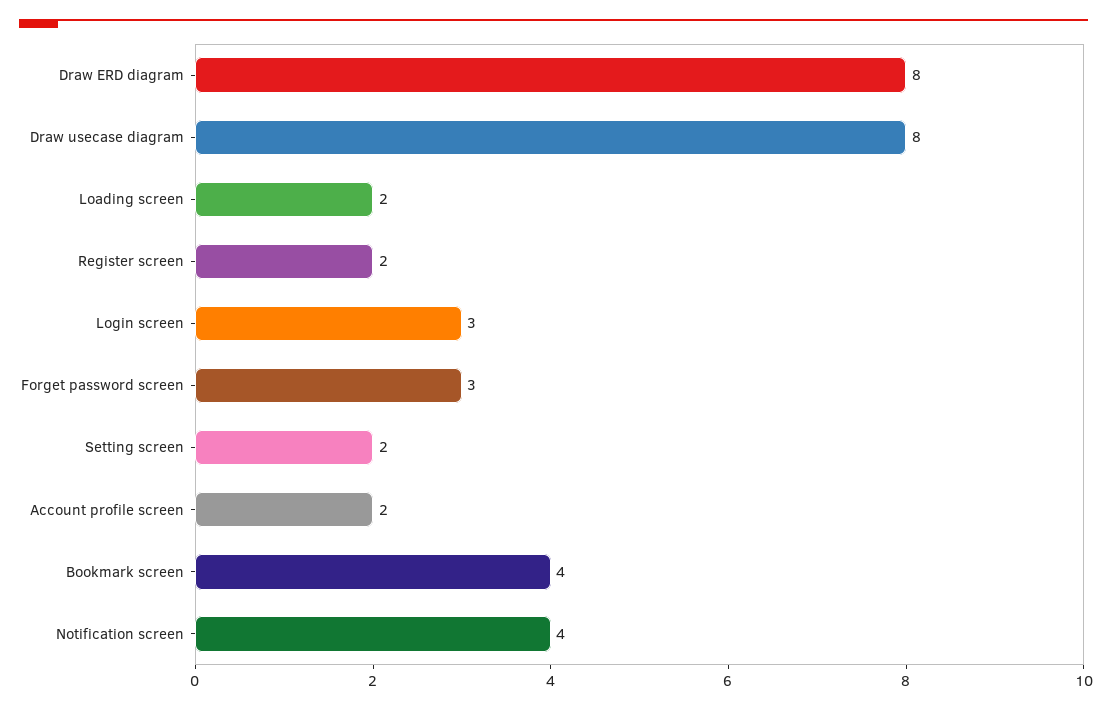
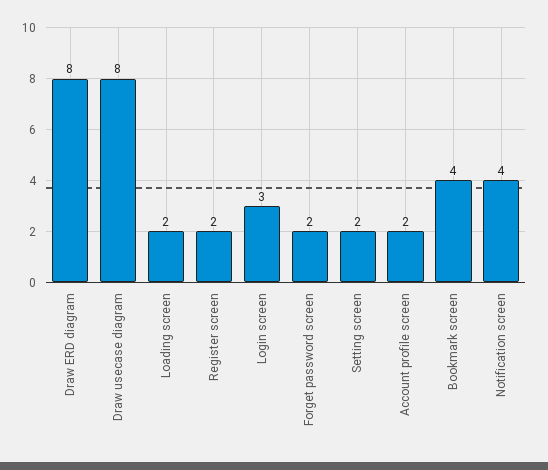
Forget password screen: 3 -> 2

